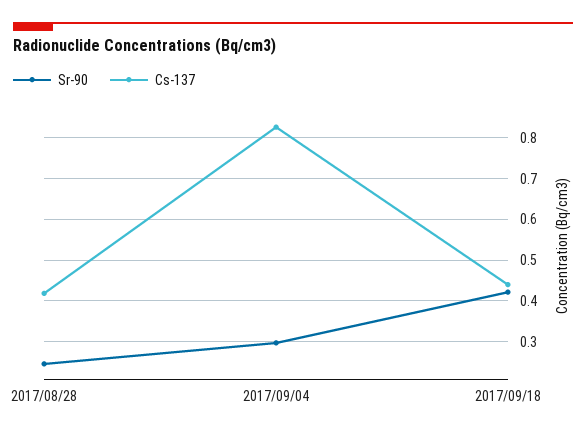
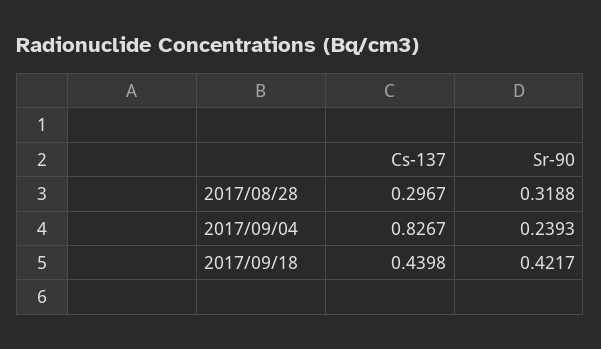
Sr-90, 2017/08/28: 0.24 -> 0.3188
Cs-137, 2017/08/28: 0.42 -> 0.2967
Sr-90, 2017/09/04: 0.3 -> 0.2393

